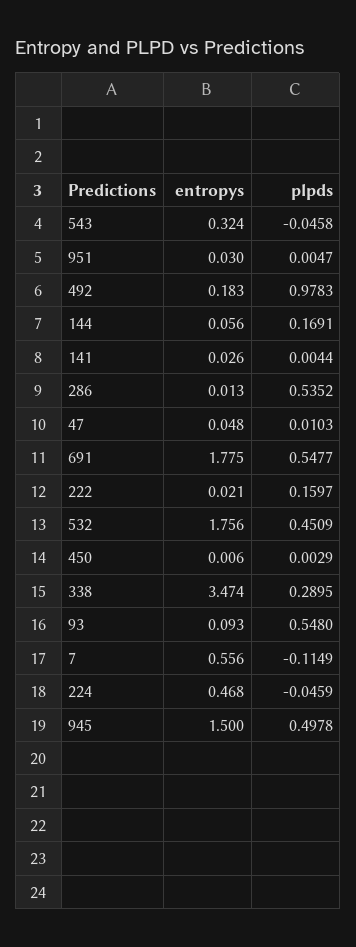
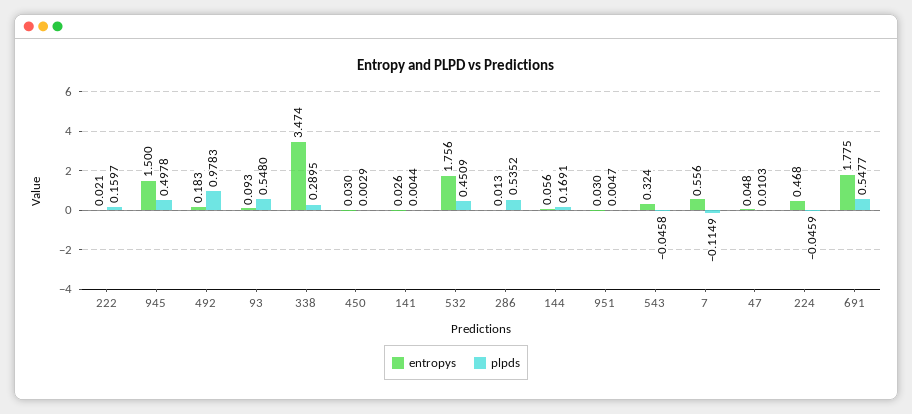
entropys, 450: 0.006 -> 0.03

